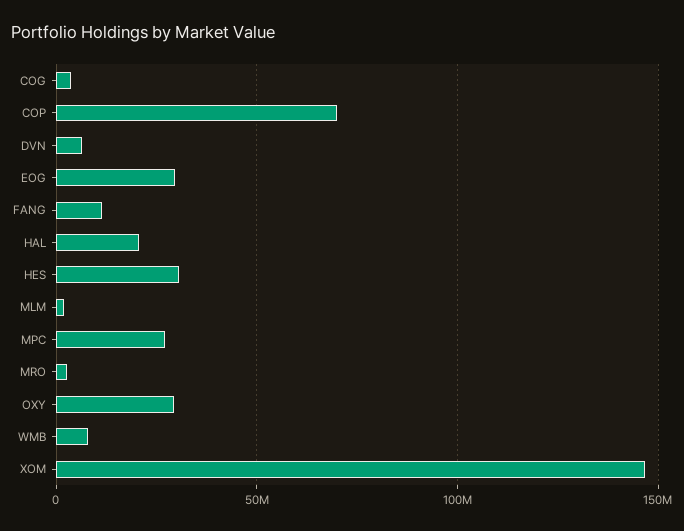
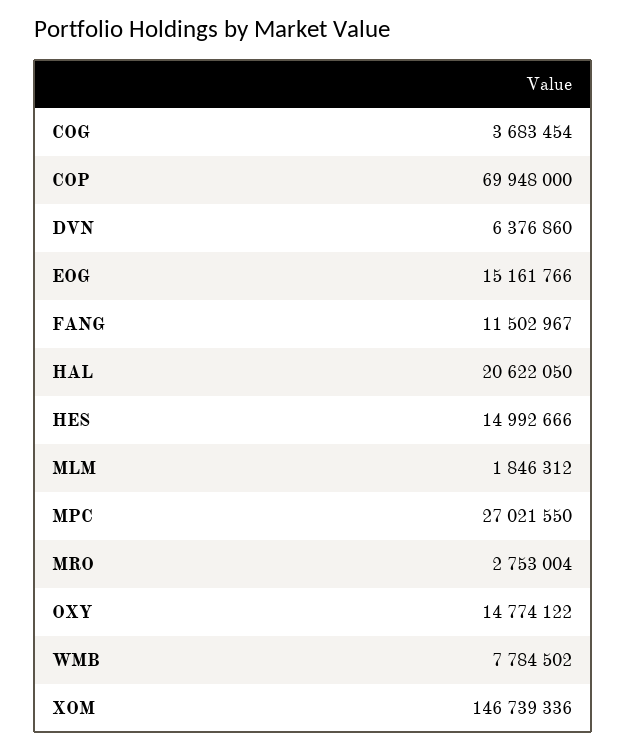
EOG: 30000000 -> 15161766
HES: 30000000 -> 14992666
OXY: 30000000 -> 14774122

